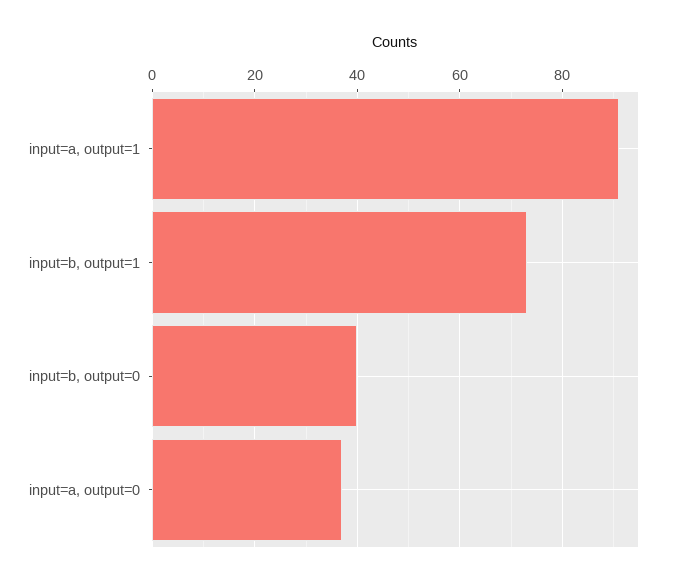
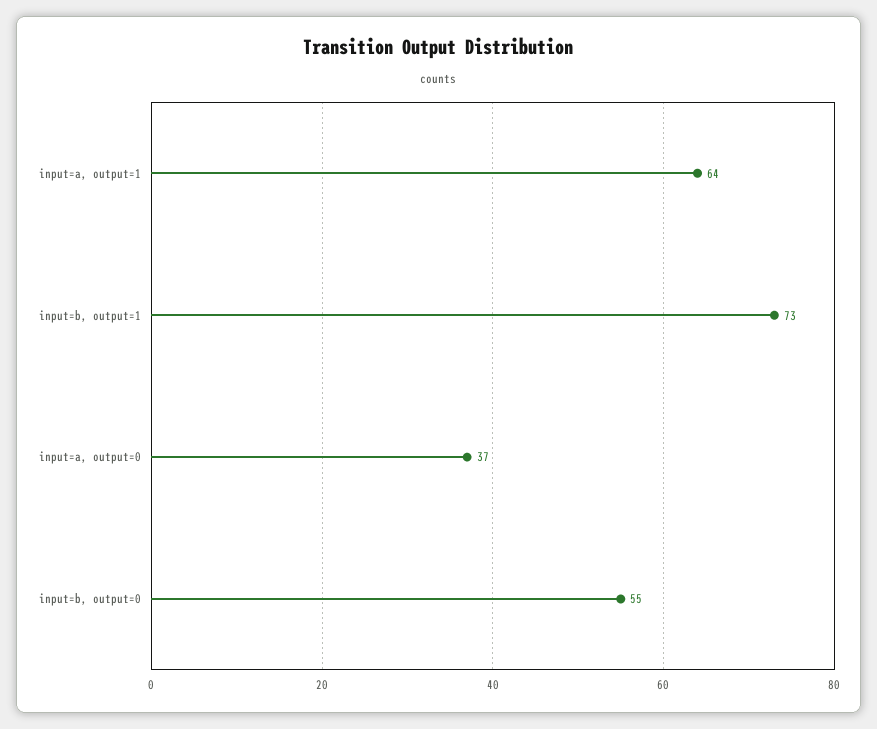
input=a, output=1: 90 -> 64
input=b, output=0: 40 -> 55

